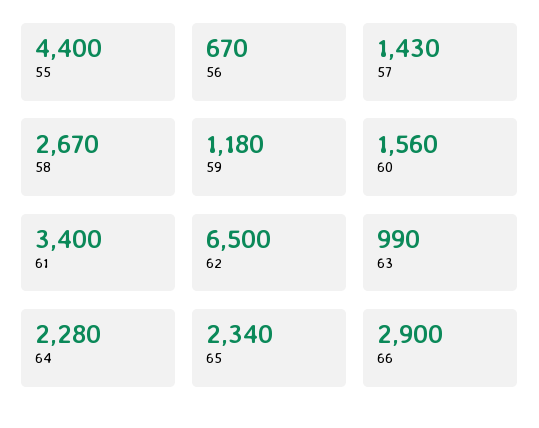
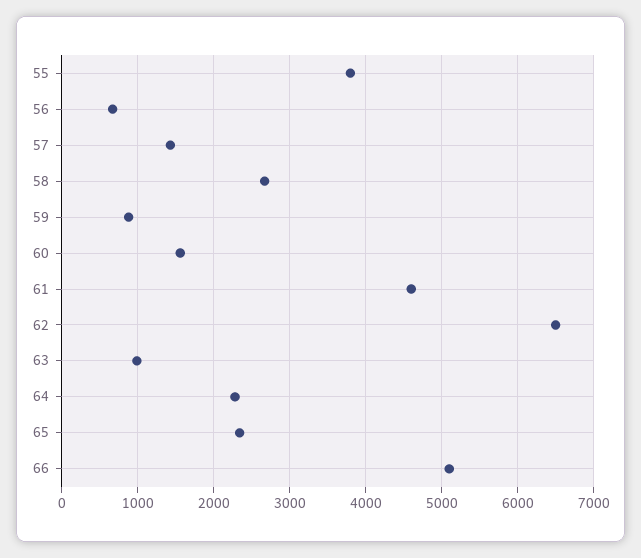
55: 4400 -> 3800
59: 1180 -> 900
61: 3400 -> 4600
66: 2900 -> 5100

